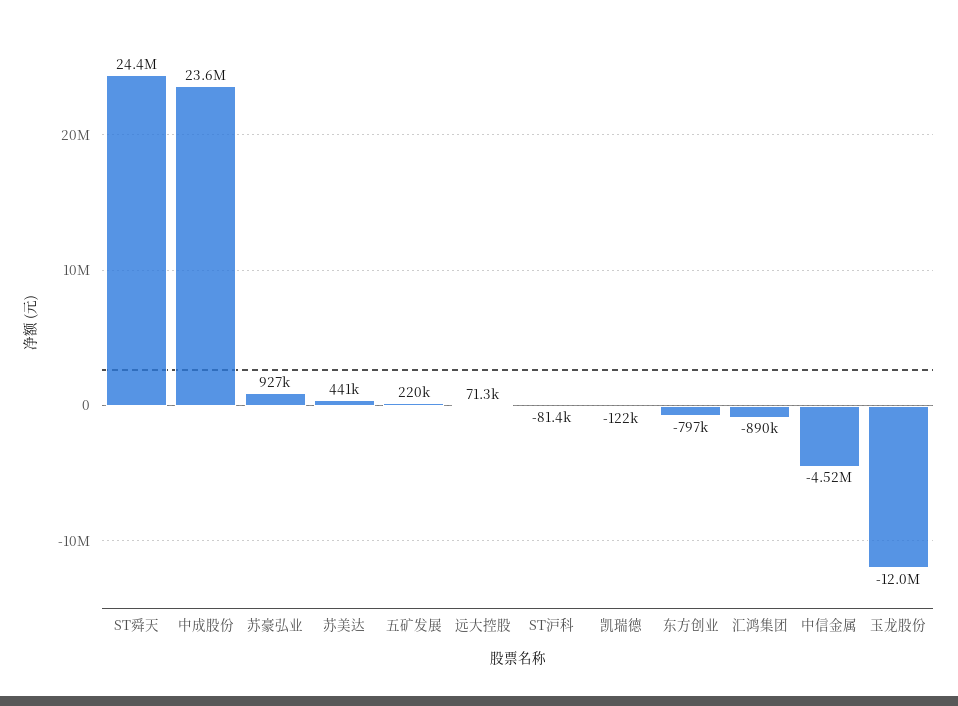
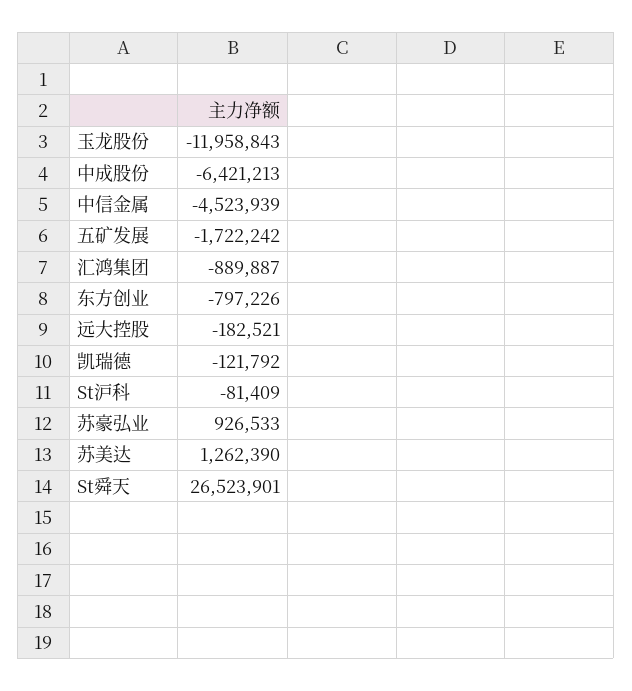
ST舜天: 24400000 -> 26523901
中成股份: 23600000 -> -6421213
苏美达: 441000 -> 1262390
五矿发展: 220000 -> -1722242
远大控股: 71300 -> -182521

